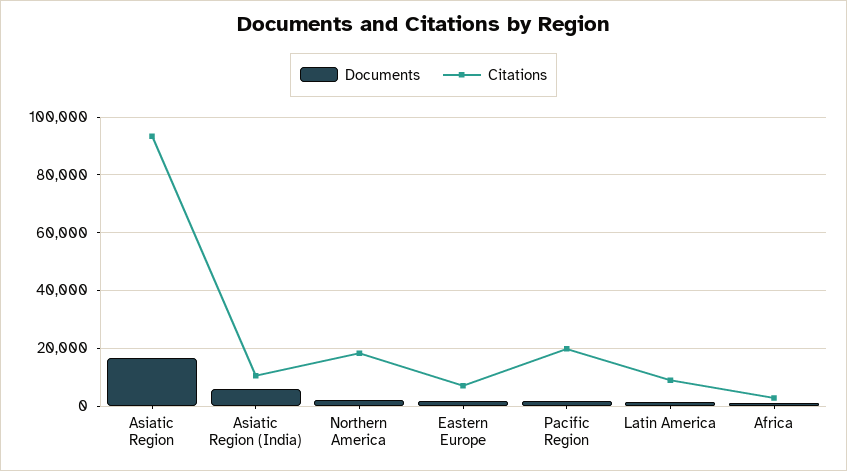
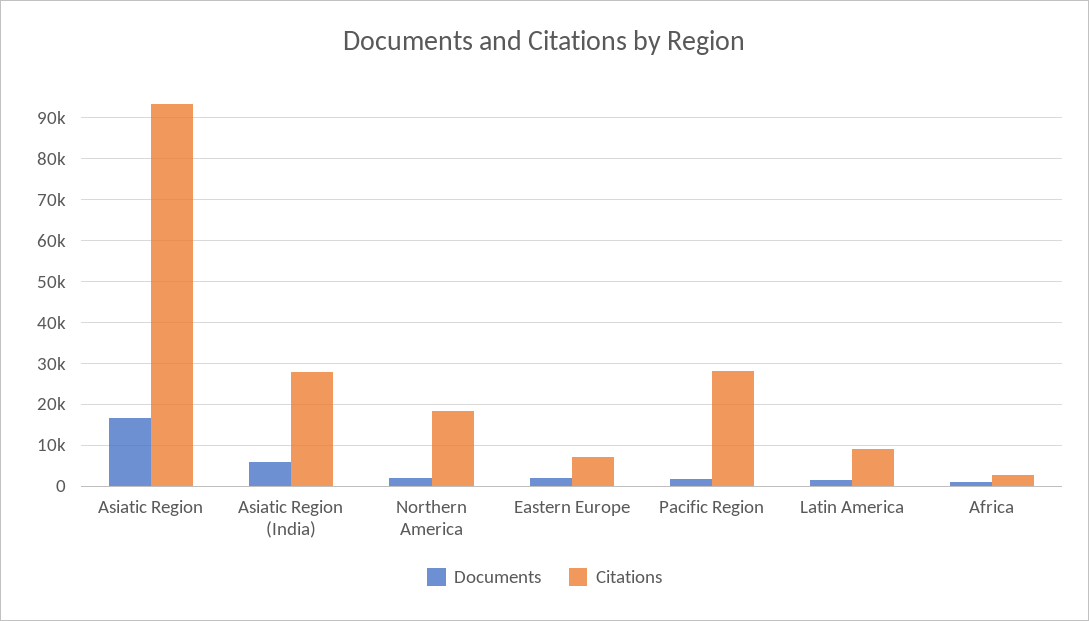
Citations, Asiatic Region (India): 10000 -> 28000
Citations, Pacific Region: 20000 -> 28000

